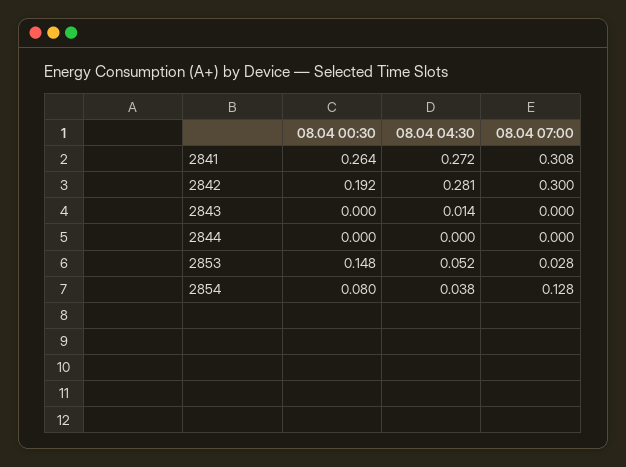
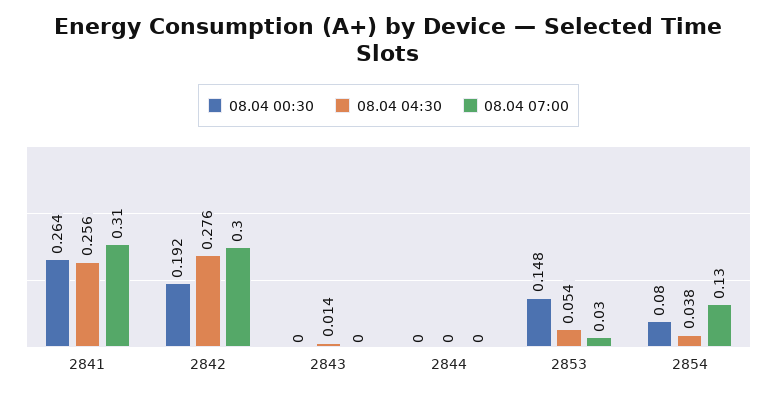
08.04 04:30, 2841: 0.272 -> 0.256
08.04 04:30, 2842: 0.281 -> 0.276
08.04 04:30, 2853: 0.052 -> 0.054

